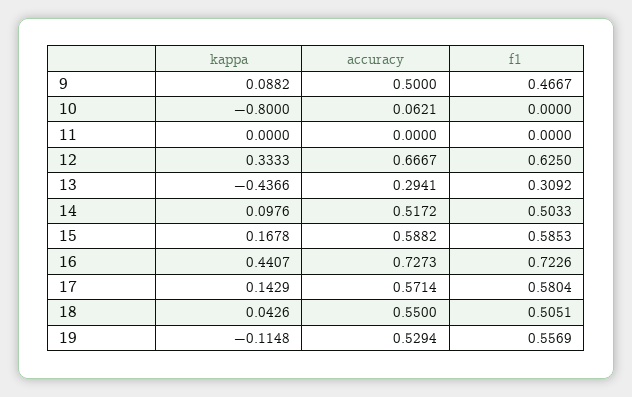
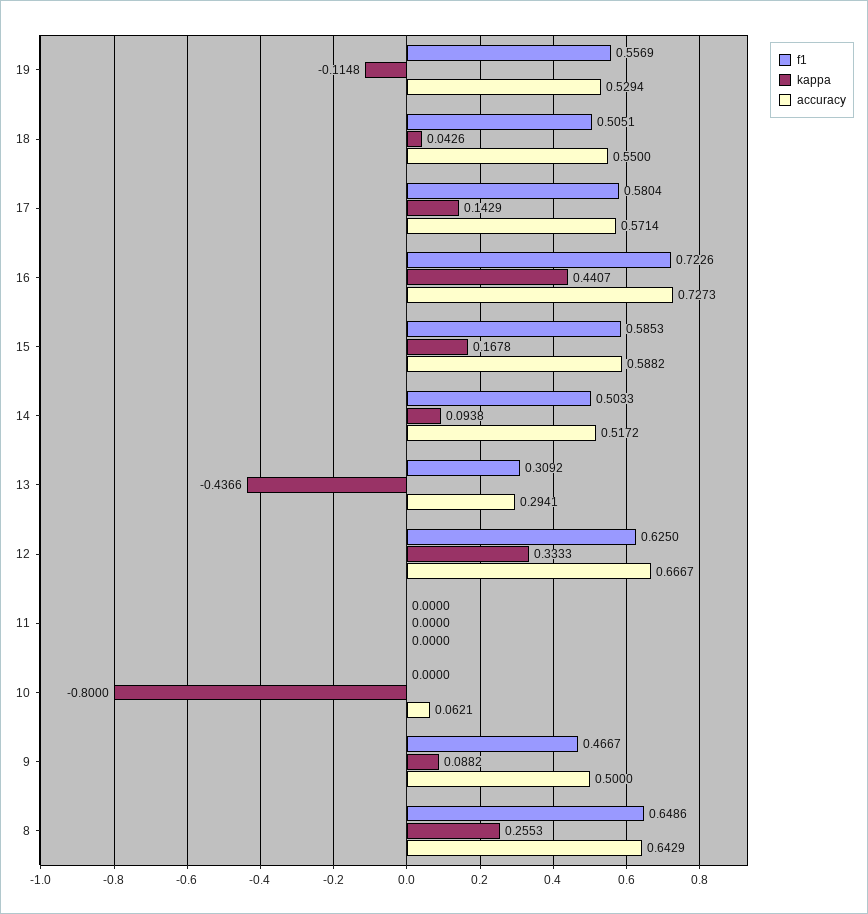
kappa, 14: 0.0976 -> 0.0938
f1, 8: none -> 0.6486
kappa, 8: none -> 0.2553
accuracy, 8: none -> 0.6429

